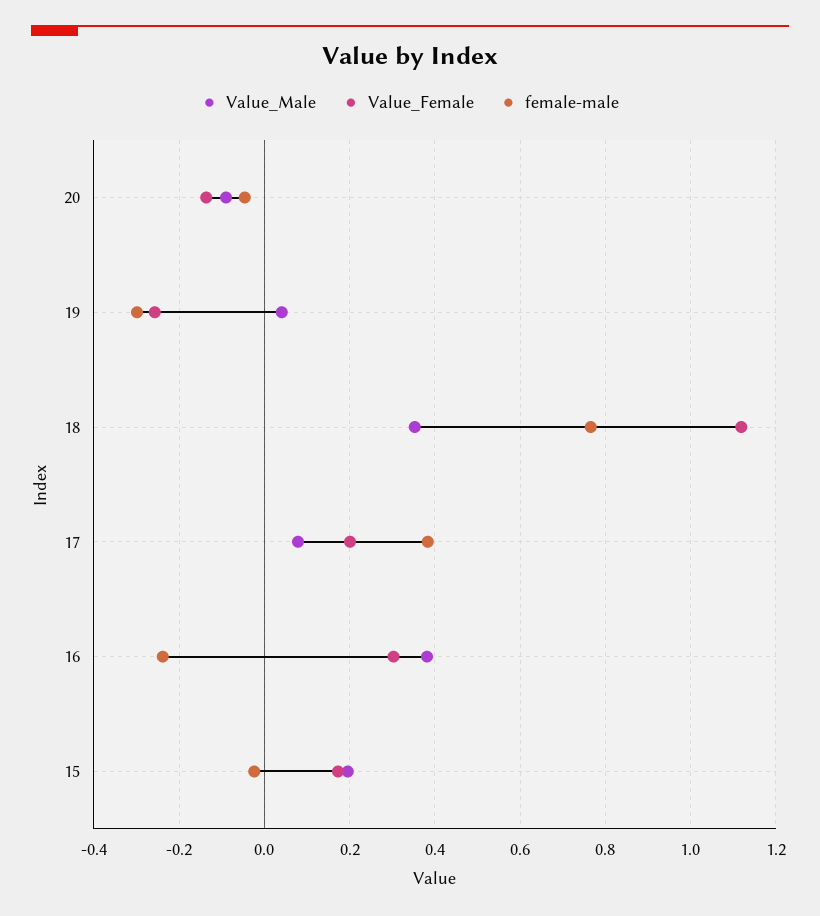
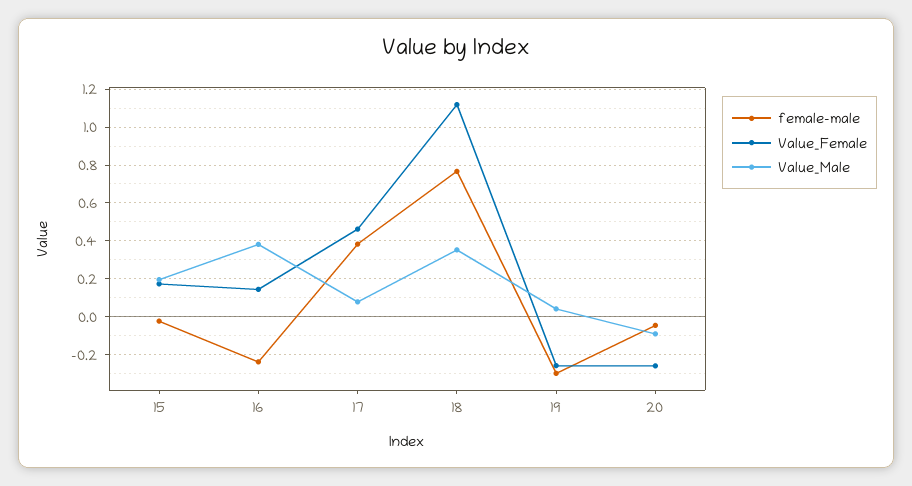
Value_Female, 20: -0.14 -> -0.25
Value_Female, 17: 0.2 -> 0.45
Value_Female, 16: 0.3 -> 0.15

